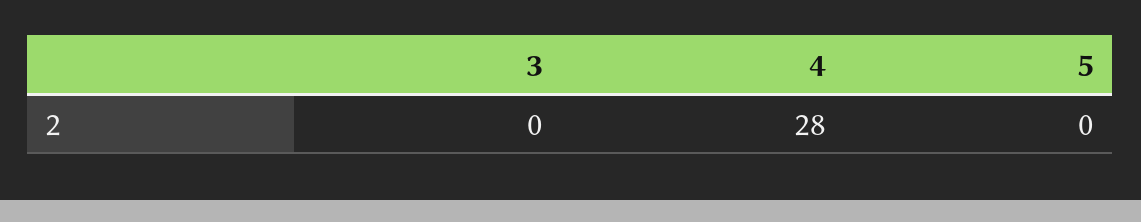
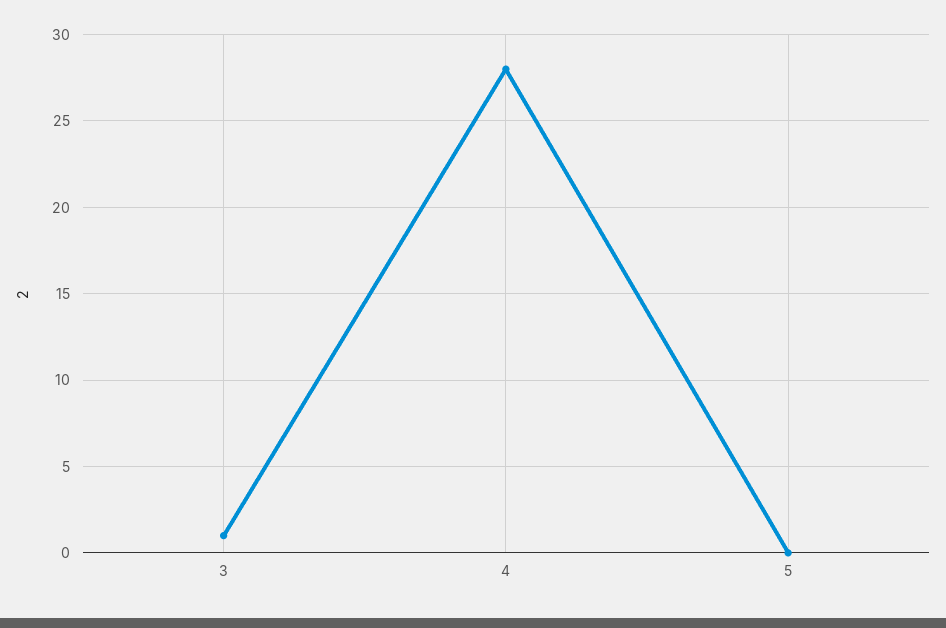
3: 0 -> 1

